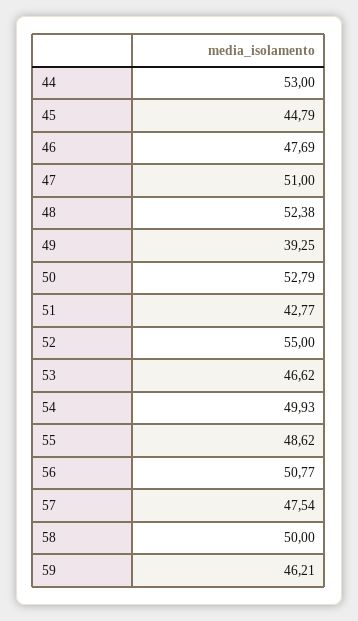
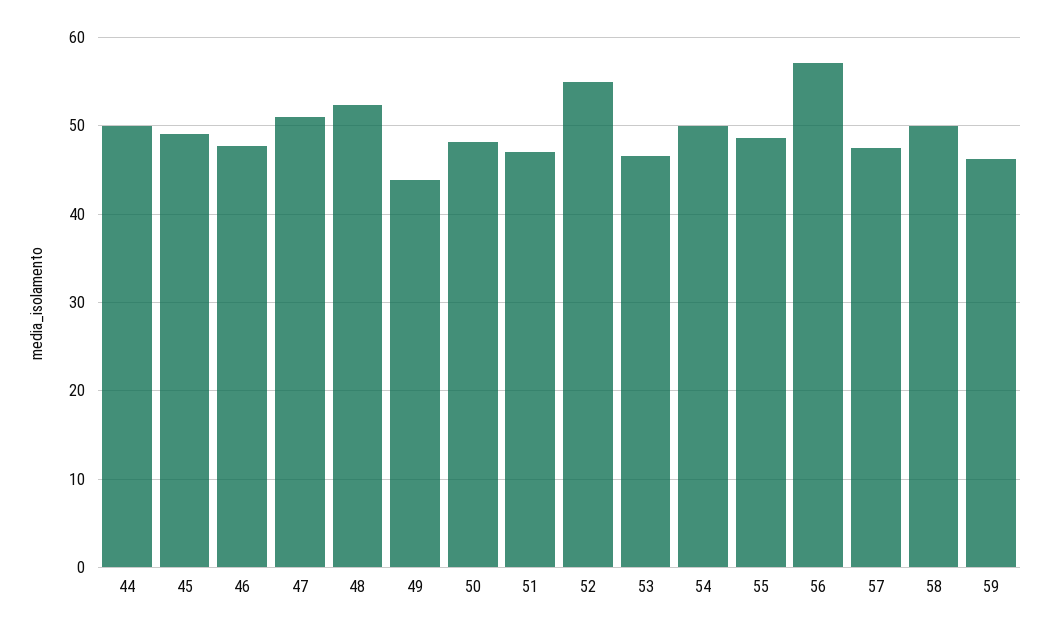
44: 53 -> 50
45: 44.79 -> 49
49: 39.25 -> 44
50: 52.79 -> 48
51: 42.77 -> 47
56: 50.77 -> 57

